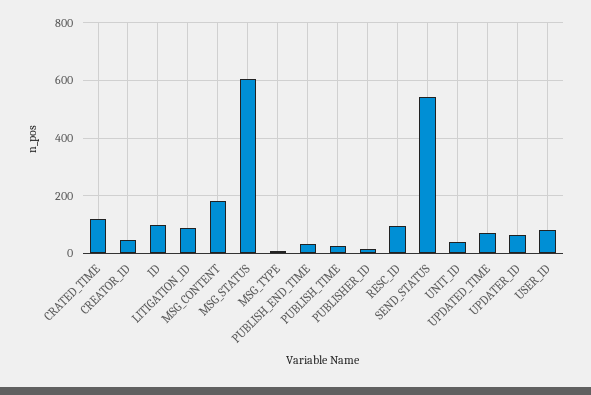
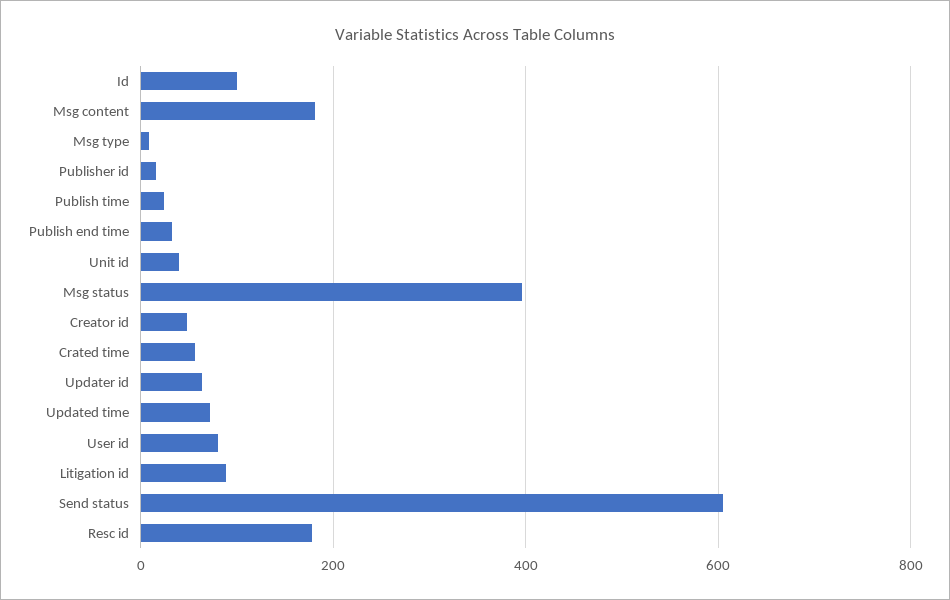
CRATED_TIME: 125 -> 60
MSG_STATUS: 600 -> 400
RESC_ID: 100 -> 180
SEND_STATUS: 550 -> 600

